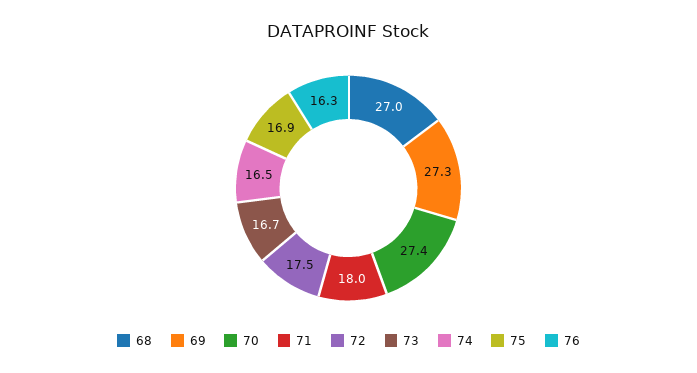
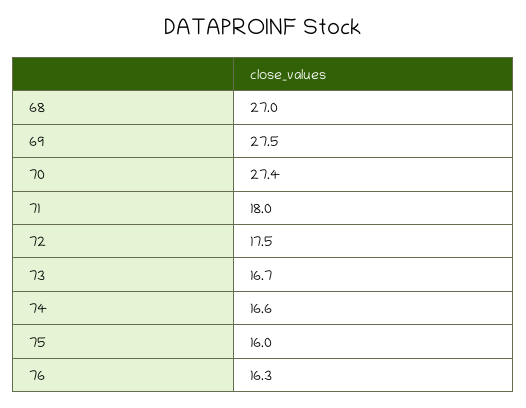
69: 27.3 -> 27.5
74: 16.5 -> 16.6
75: 16.9 -> 16

